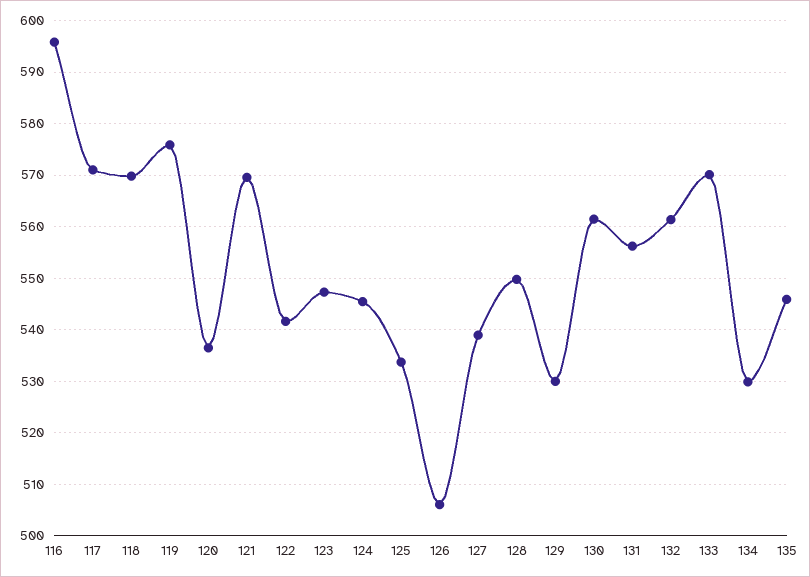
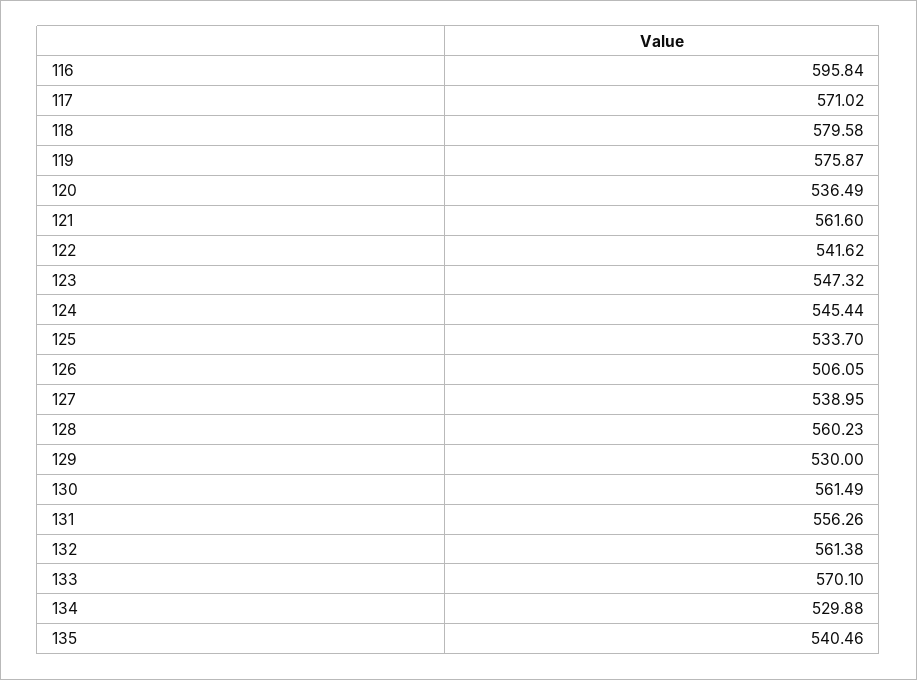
118: 570 -> 579.58
121: 570 -> 561.6
128: 550 -> 560.23
135: 546 -> 540.46

